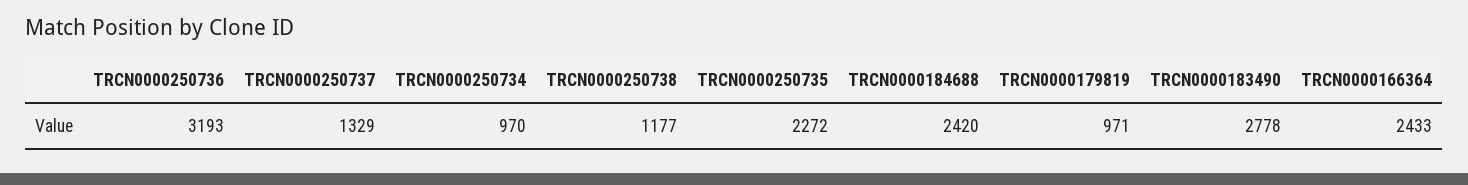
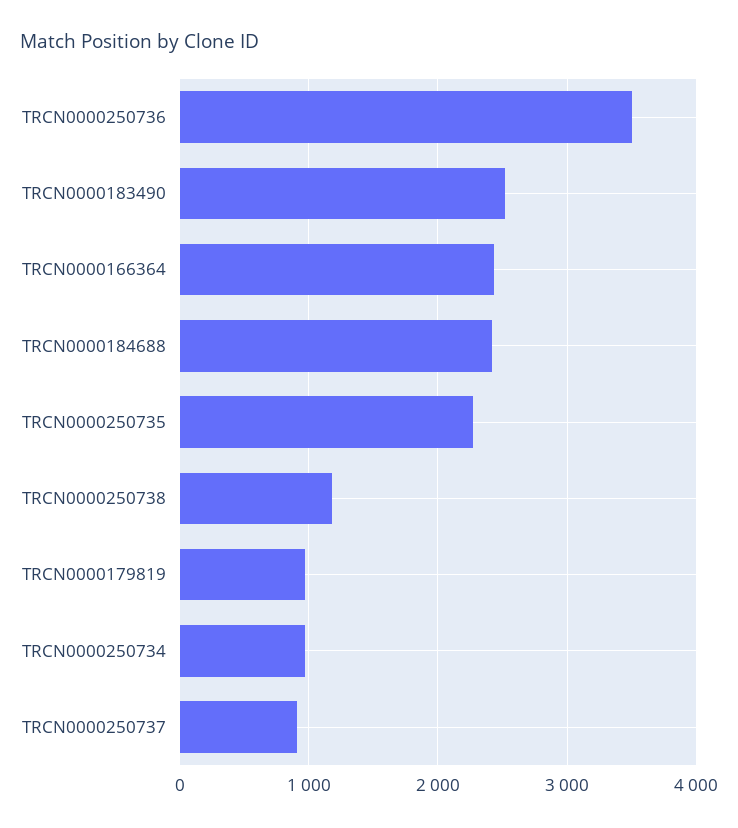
TRCN0000250736: 3193 -> 3500
TRCN0000250737: 1329 -> 900
TRCN0000183490: 2778 -> 2500

